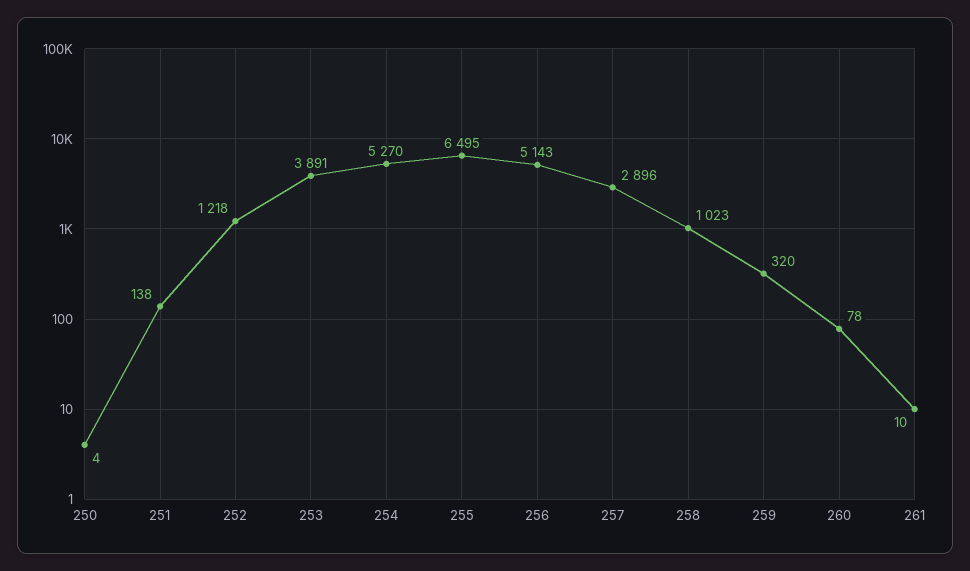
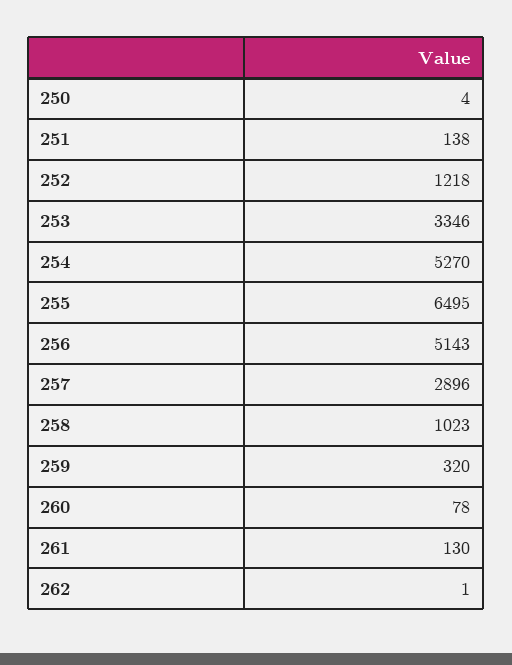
253: 3891 -> 3346
261: 10 -> 130
262: none -> 1

